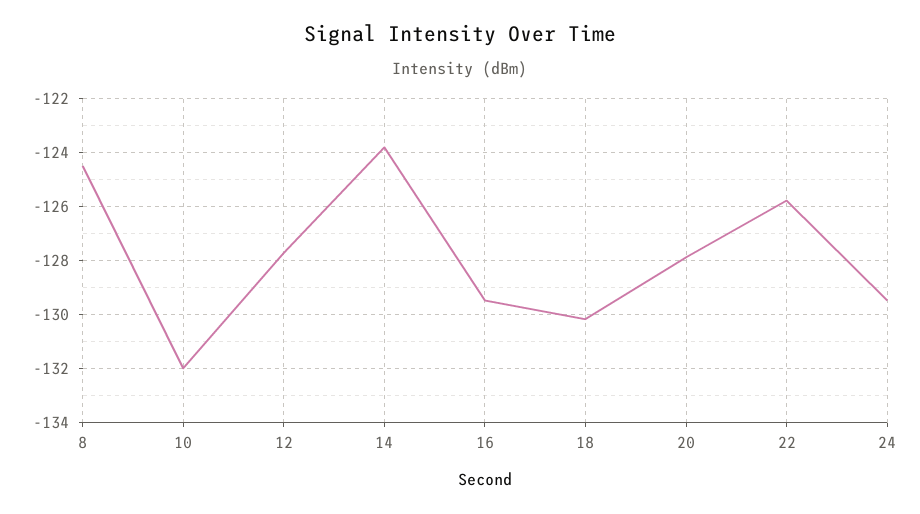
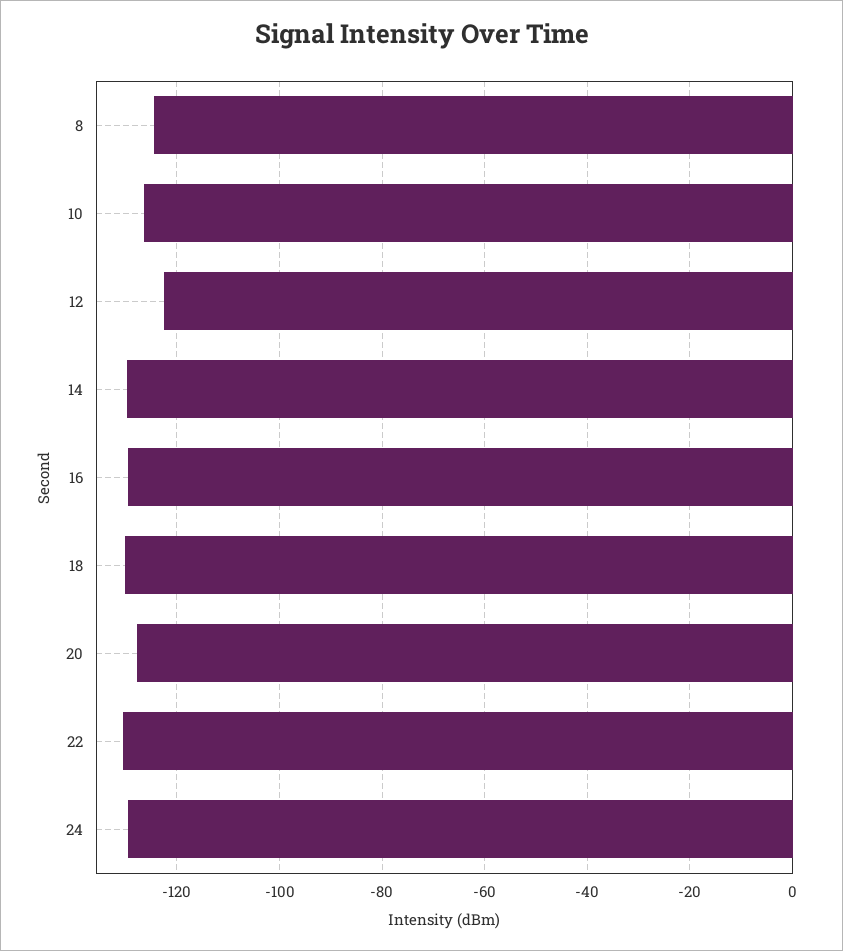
10: -132 -> -126
12: -127.75 -> -122
14: -123.75 -> -130
22: -125.75 -> -130

